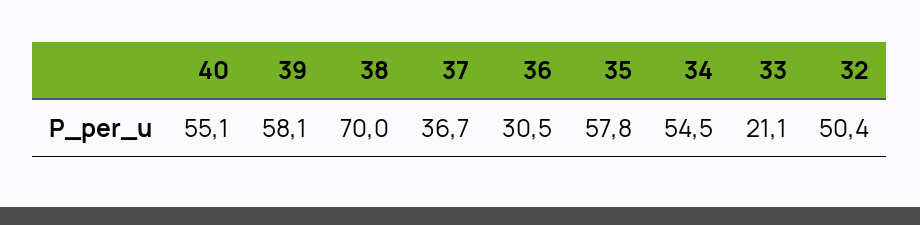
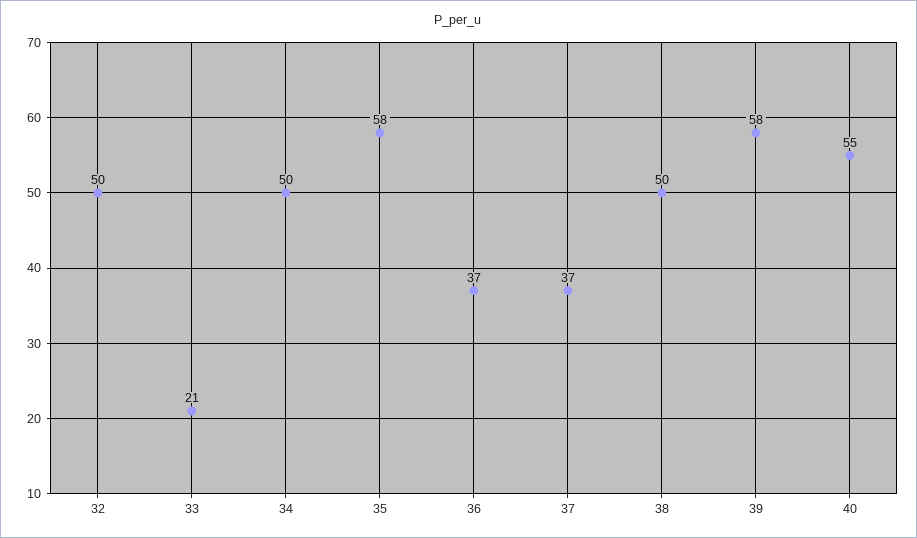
38: 70 -> 50
36: 30.5 -> 37
34: 54.5 -> 50

